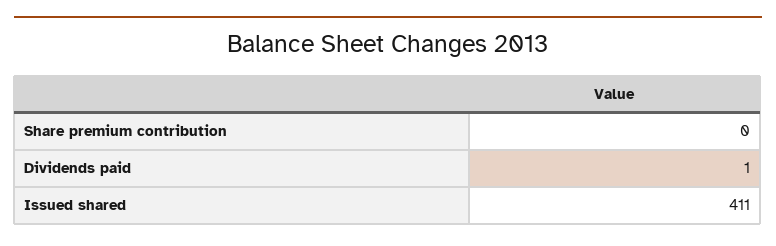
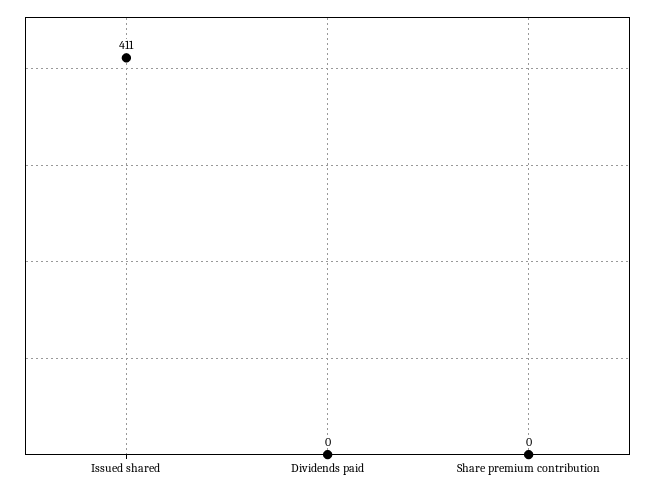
Dividends paid: 1 -> 0

